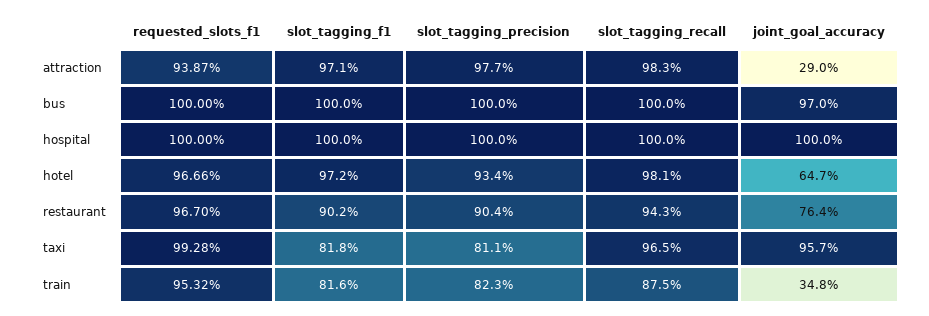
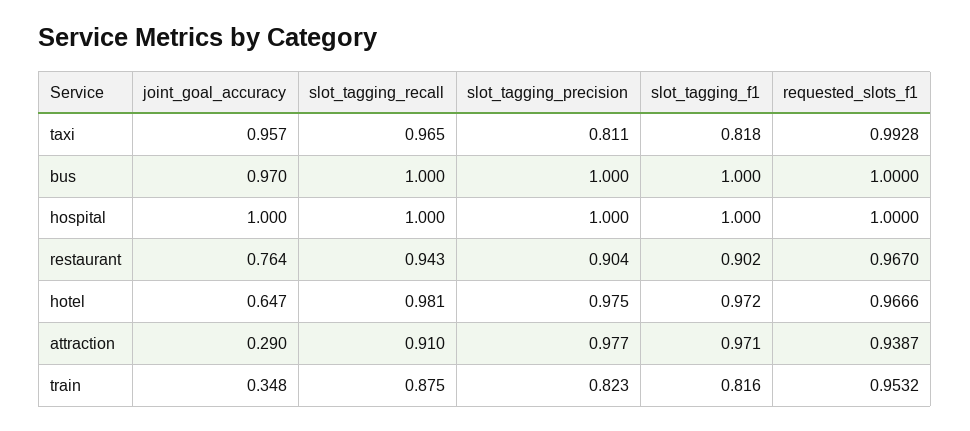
slot_tagging_recall, attraction: 0.983 -> 0.91
slot_tagging_precision, hotel: 0.934 -> 0.975

